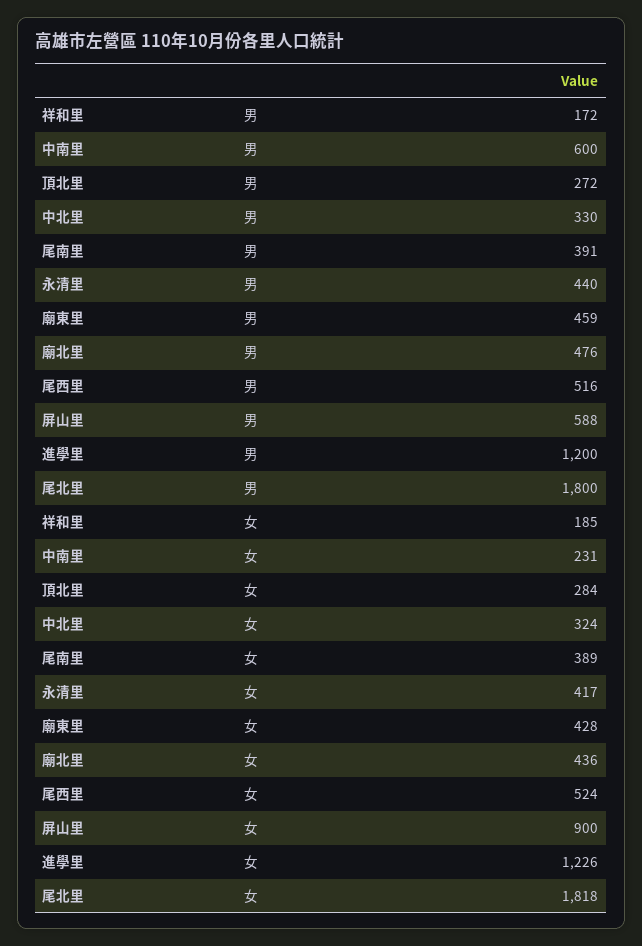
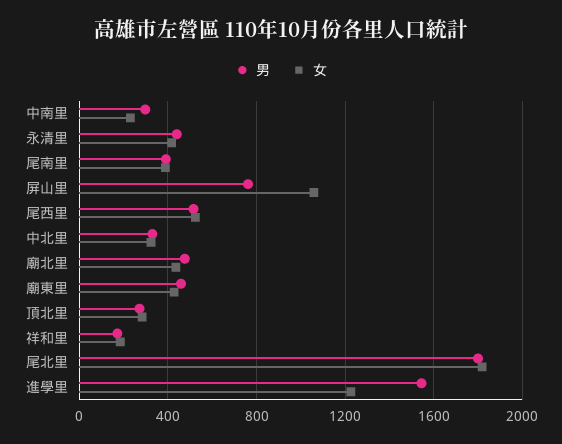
男, 中南里: 600 -> 300
男, 屏山里: 588 -> 750
男, 進學里: 1200 -> 1550
女, 屏山里: 900 -> 1050

